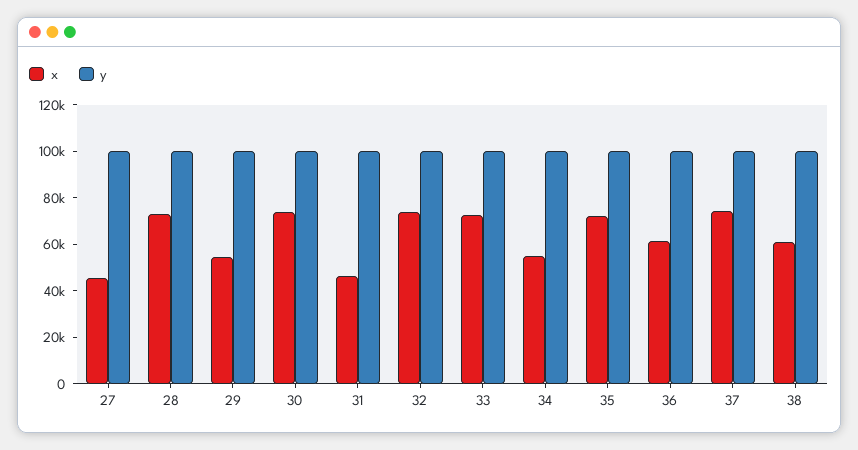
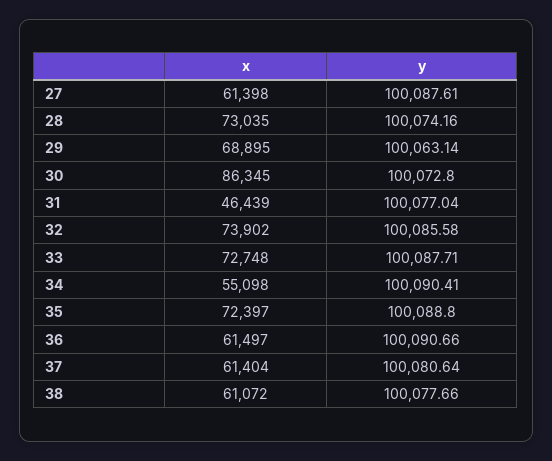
x, 27: 45000 -> 61398
x, 29: 55000 -> 68895
x, 30: 75000 -> 86345
x, 37: 75000 -> 61404

